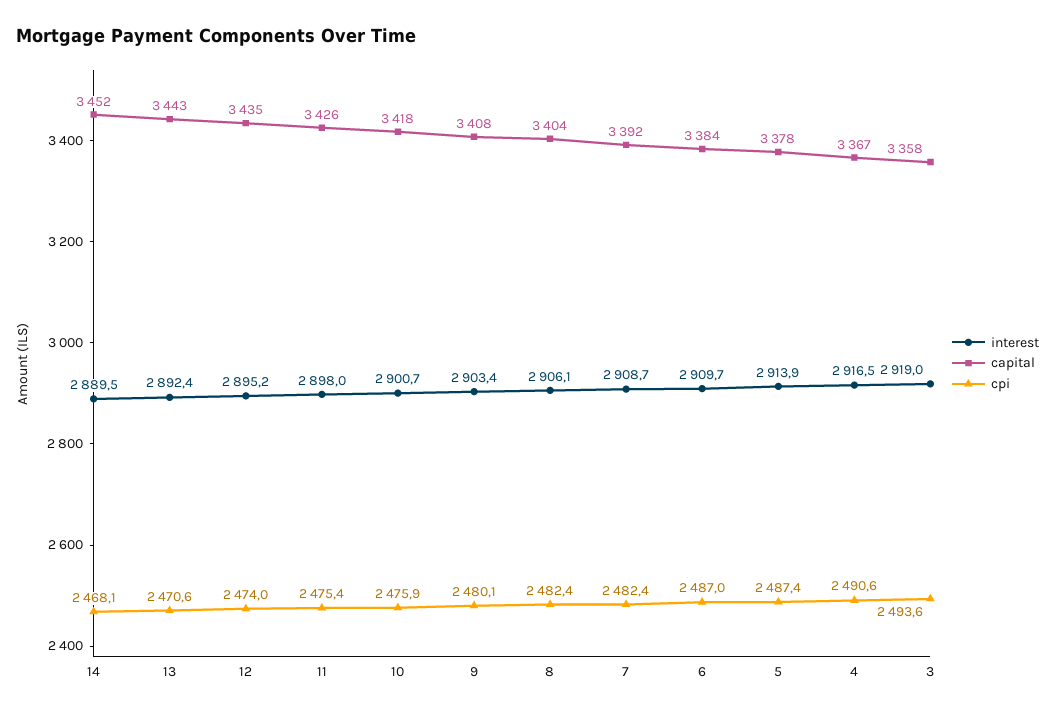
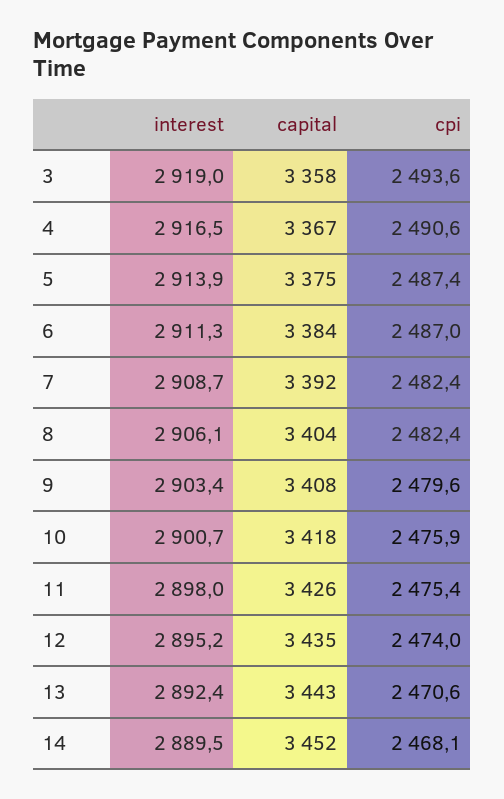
cpi, 9: 2480.1 -> 2479.6
interest, 6: 2909.7 -> 2911.3
capital, 5: 3378 -> 3375

